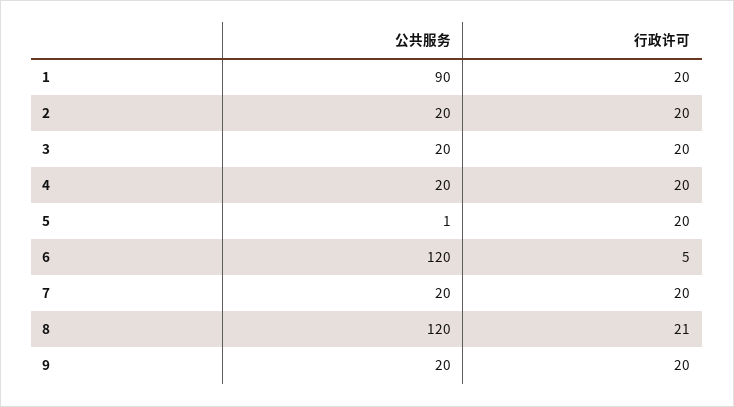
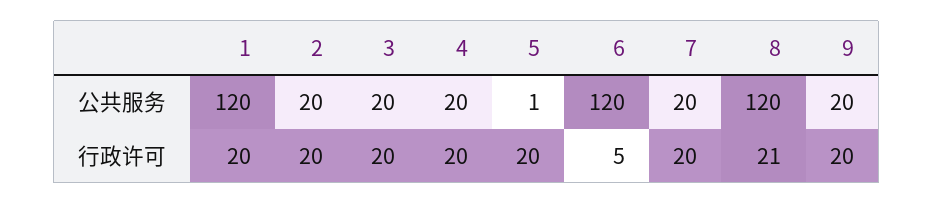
公共服务, 1: 90 -> 120

